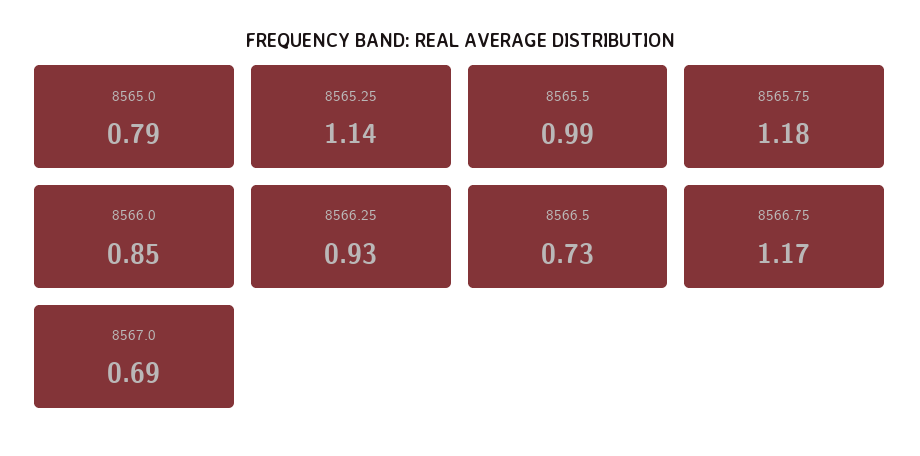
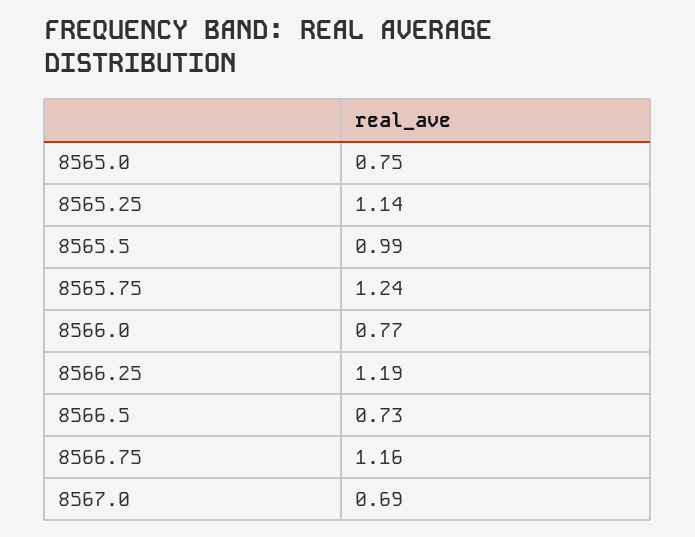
8565.0: 0.79 -> 0.75
8565.75: 1.18 -> 1.24
8566.0: 0.85 -> 0.77
8566.25: 0.93 -> 1.19
8566.75: 1.17 -> 1.16

